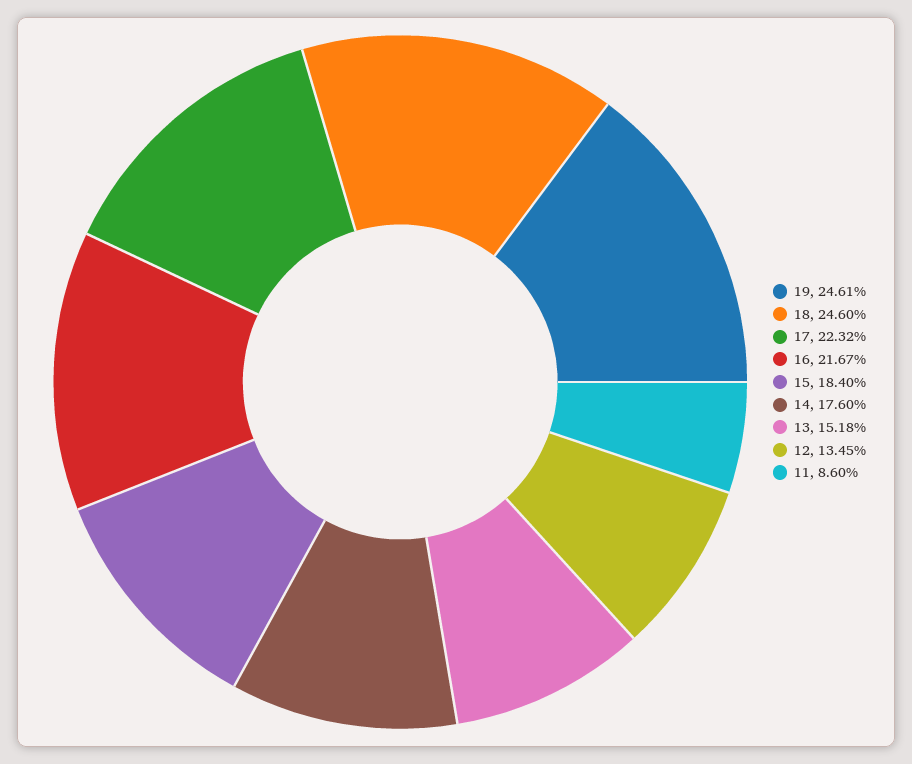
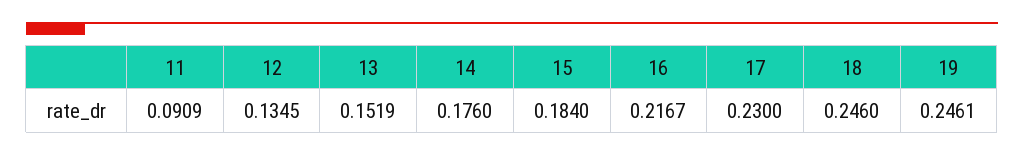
17: 0.2232 -> 0.23
13: 0.1518 -> 0.1519
11: 0.086 -> 0.0909

